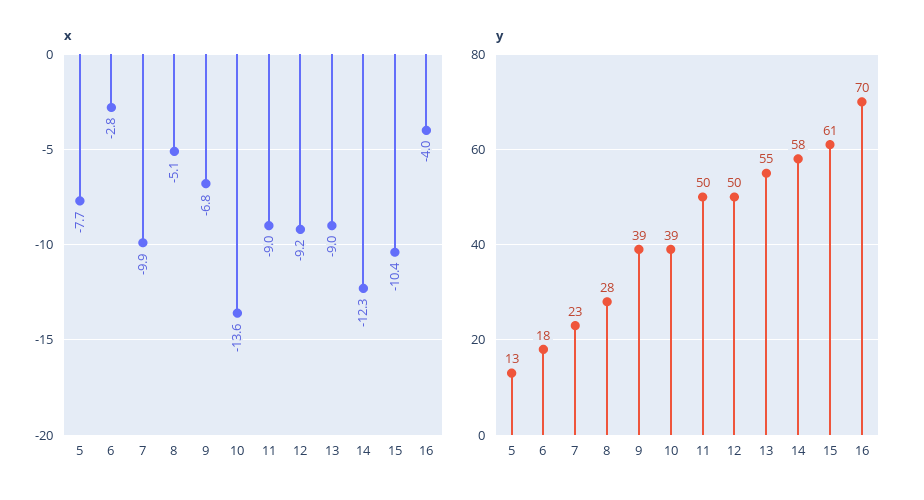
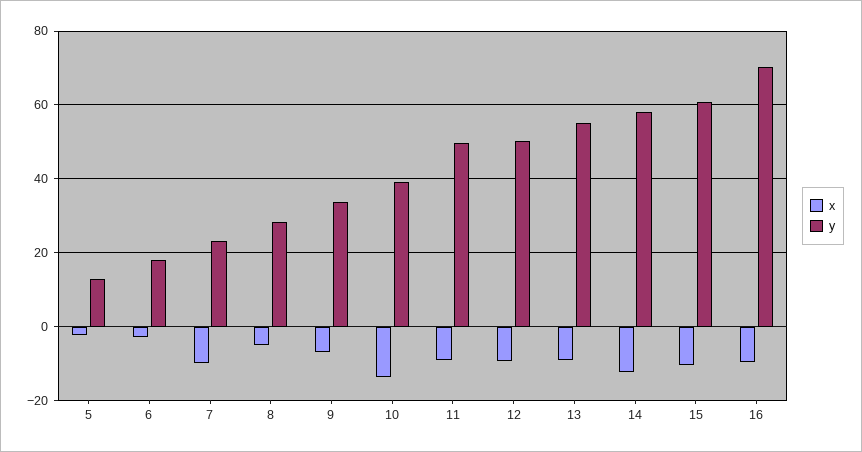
x, 5: -7.7 -> -2
x, 16: -4 -> -10
y, 9: 39 -> 34

